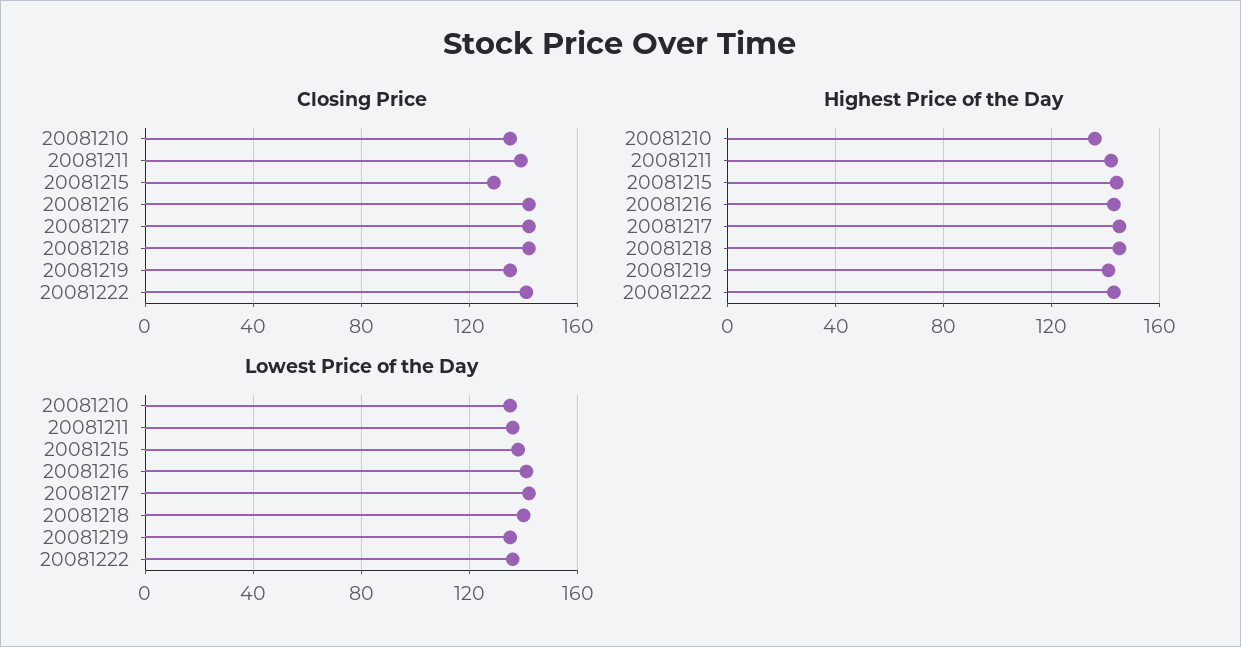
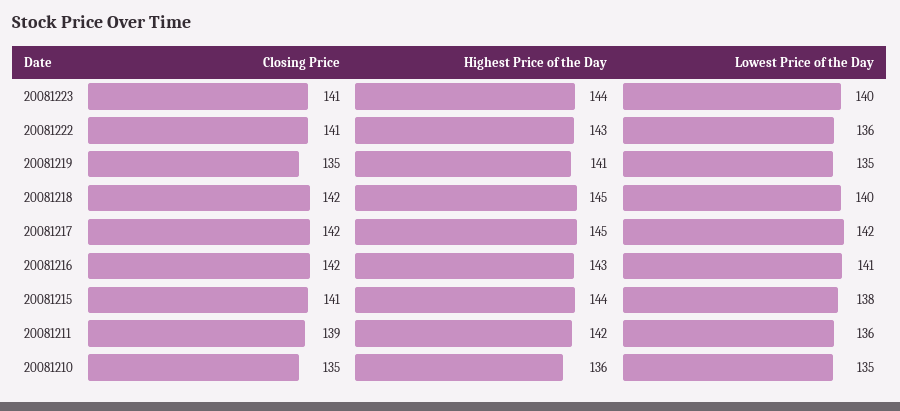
Closing Price, 20081215: 130 -> 141
Closing Price, 20081223: none -> 141
Highest Price of the Day, 20081223: none -> 144
Lowest Price of the Day, 20081223: none -> 140

